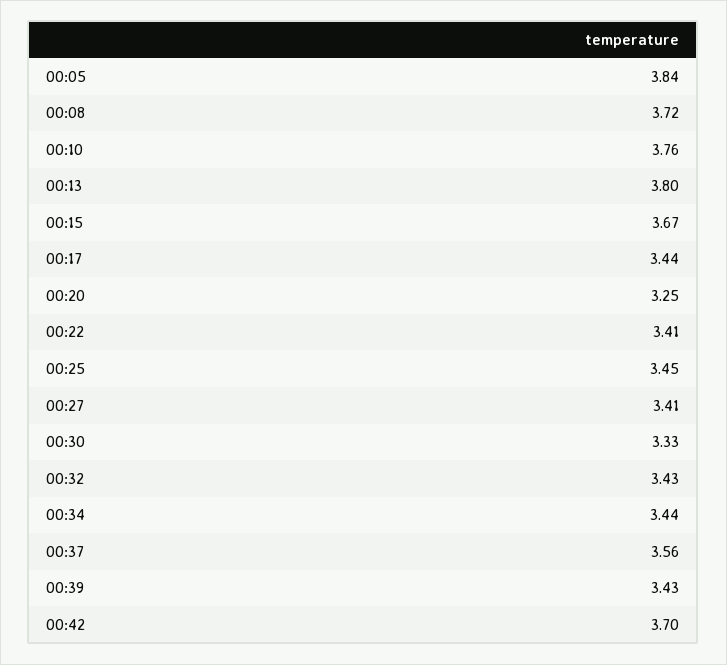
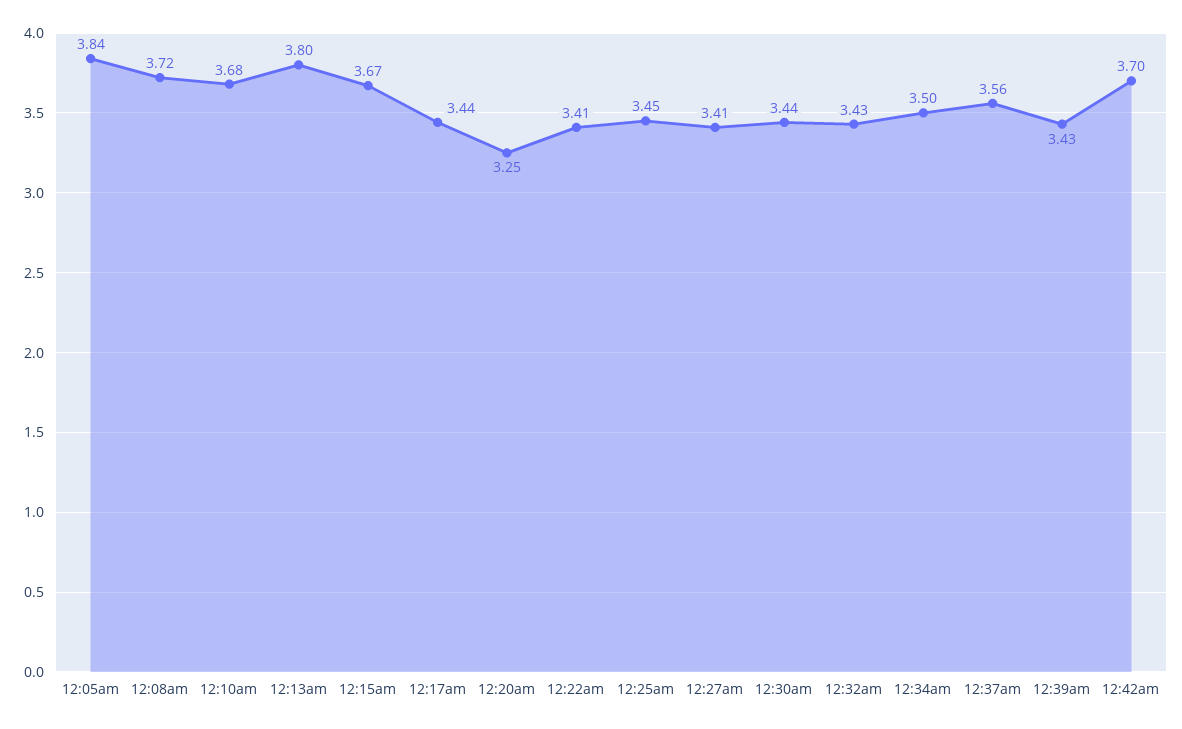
00:10: 3.76 -> 3.68
00:30: 3.33 -> 3.44
00:34: 3.44 -> 3.5

